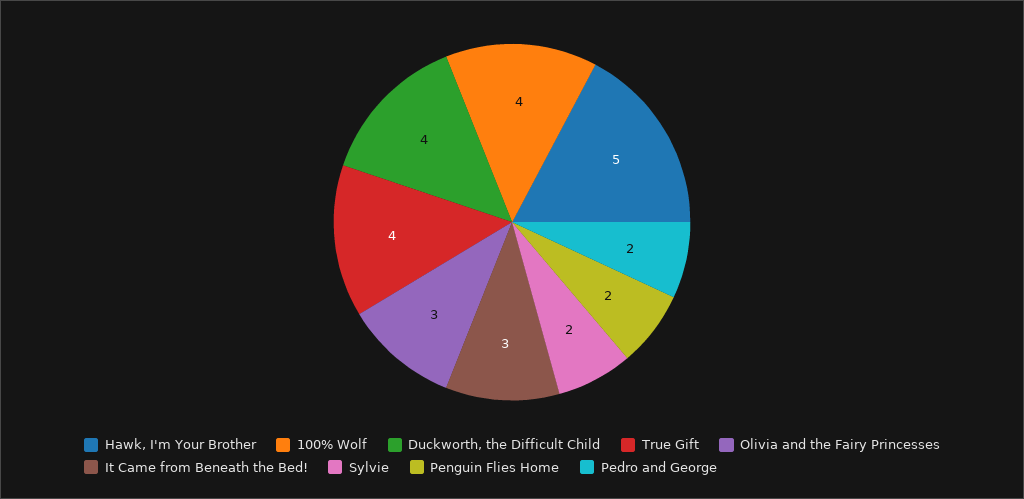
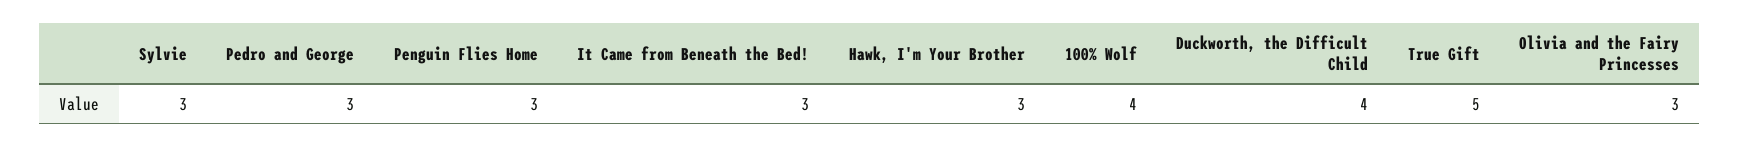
Hawk, I'm Your Brother: 5 -> 3
True Gift: 4 -> 5
Sylvie: 2 -> 3
Penguin Flies Home: 2 -> 3
Pedro and George: 2 -> 3

